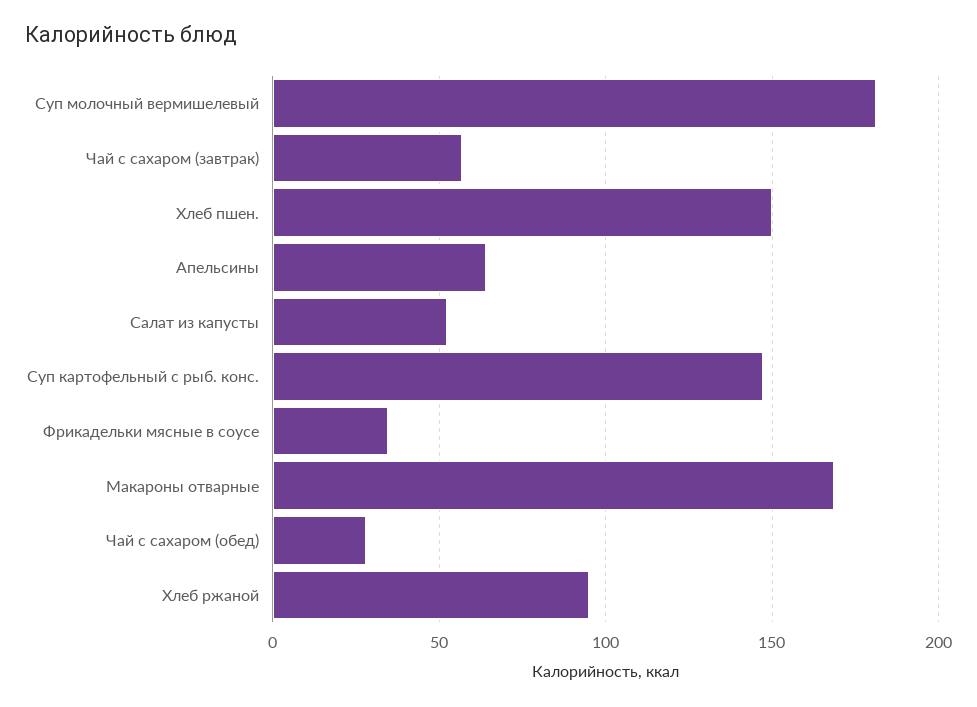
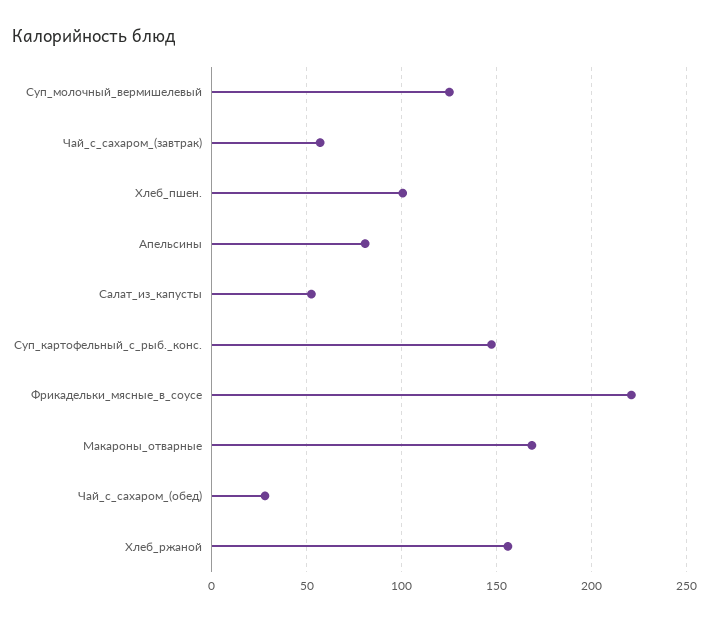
Суп молочный вермишелевый: 180 -> 125
Хлеб пшен.: 150 -> 100
Апельсины: 65 -> 80
Фрикадельки мясные в соусе: 35 -> 220
Хлеб ржаной: 95 -> 155

